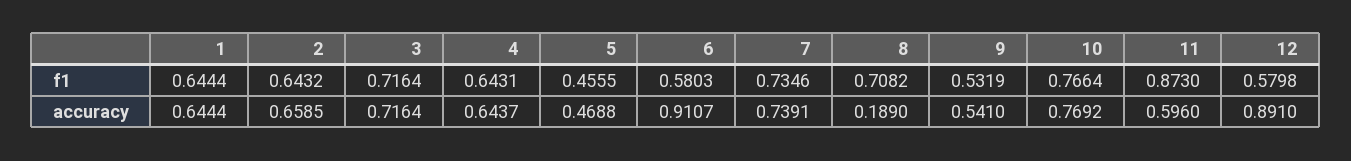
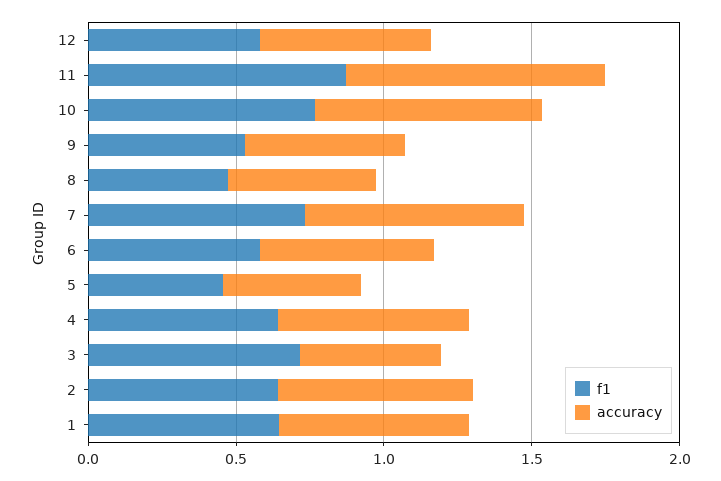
f1, 8: 0.7082 -> 0.5
accuracy, 3: 0.7164 -> 0.5
accuracy, 6: 0.9107 -> 0.6
accuracy, 8: 0.189 -> 0.5
accuracy, 11: 0.596 -> 0.9
accuracy, 12: 0.891 -> 0.6

